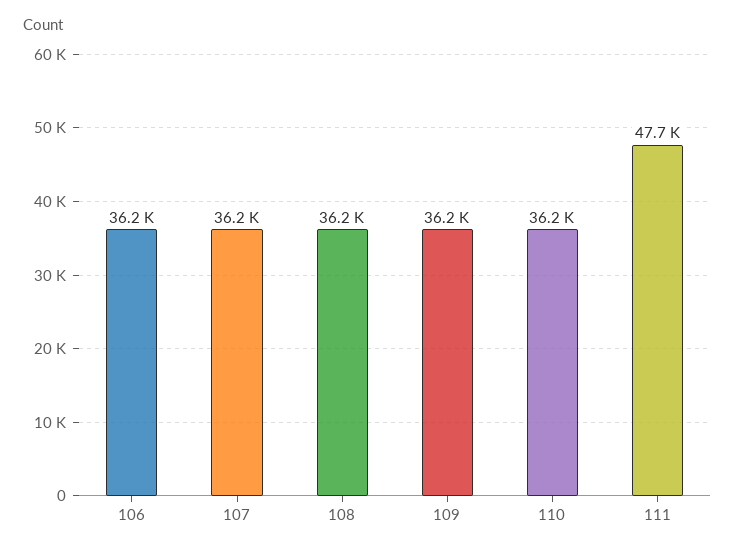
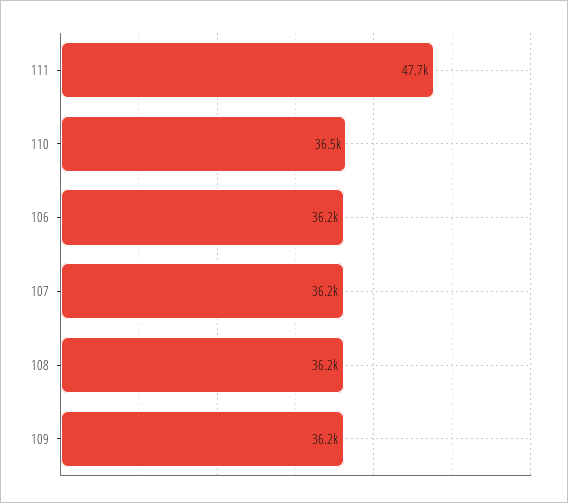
110: 36200 -> 36500

